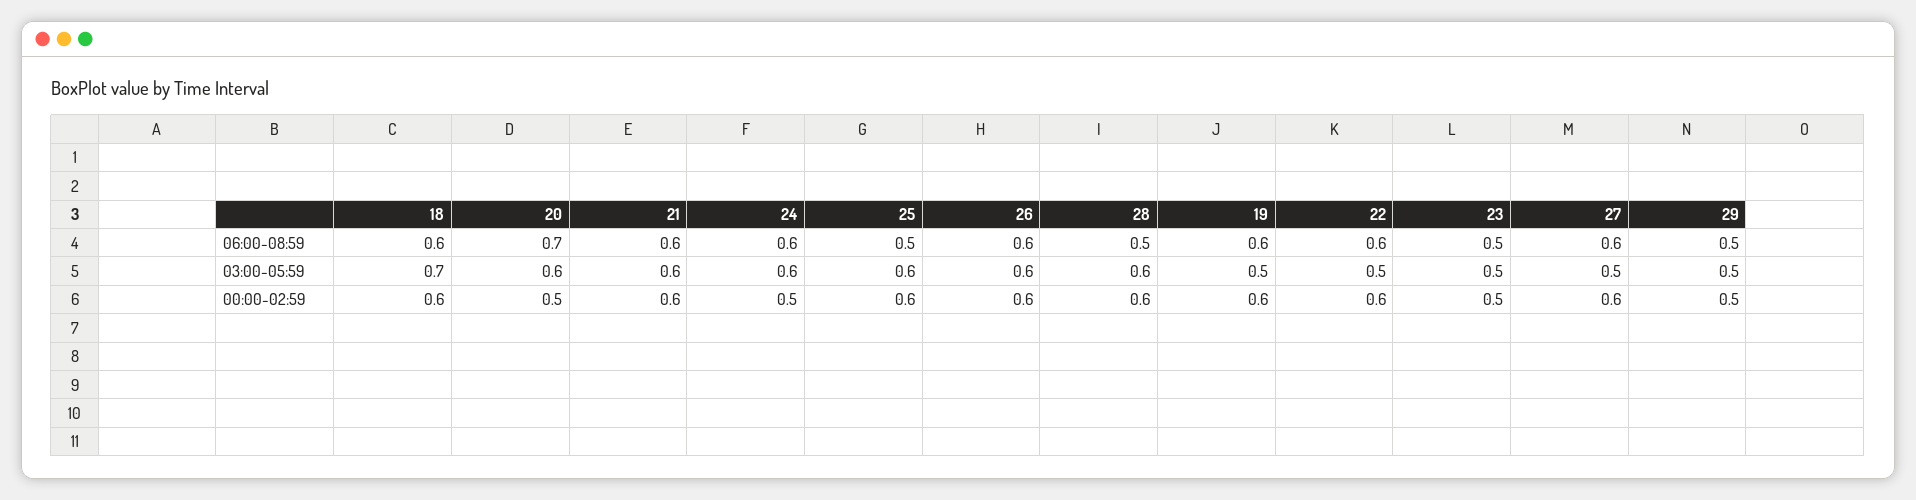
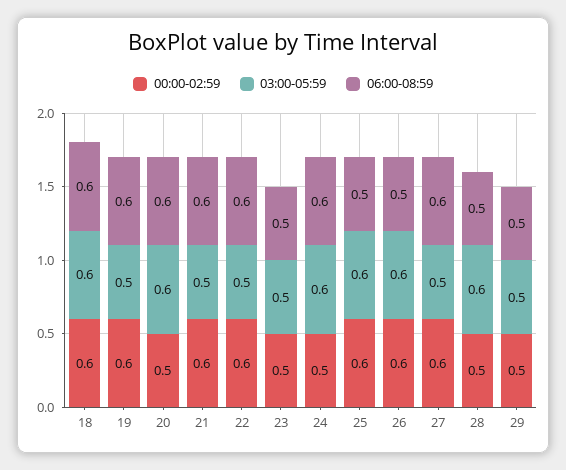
06:00-08:59, 20: 0.7 -> 0.6
06:00-08:59, 26: 0.6 -> 0.5
03:00-05:59, 18: 0.7 -> 0.6
03:00-05:59, 21: 0.6 -> 0.5
00:00-02:59, 28: 0.6 -> 0.5

